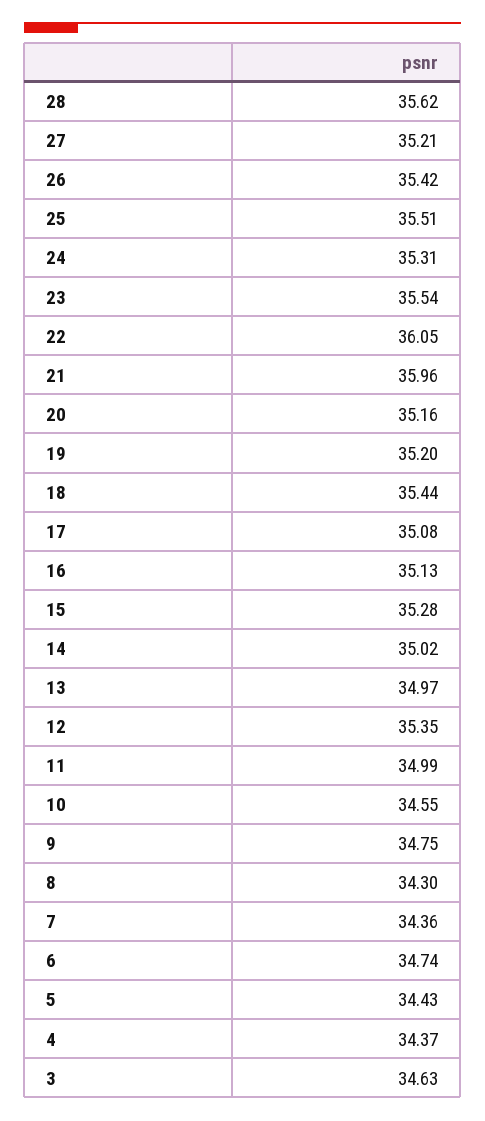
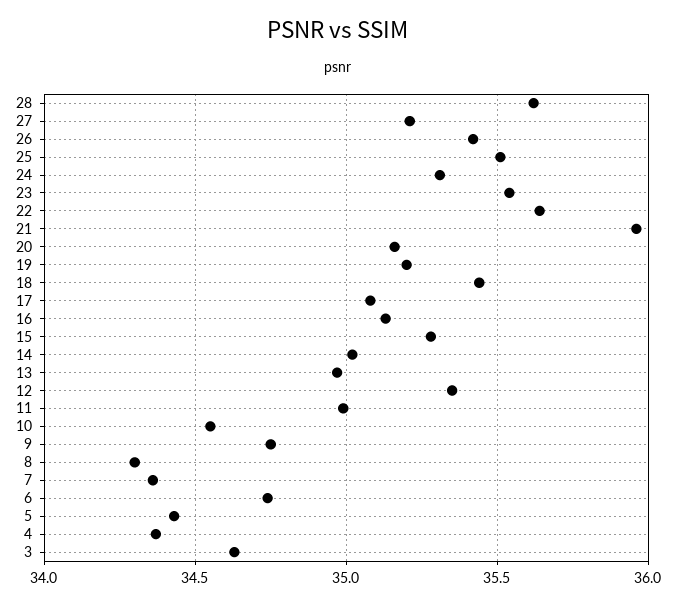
22: 36.05 -> 35.65

